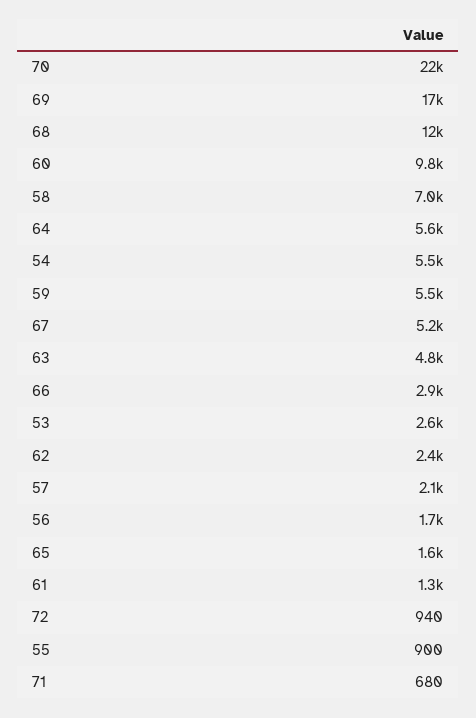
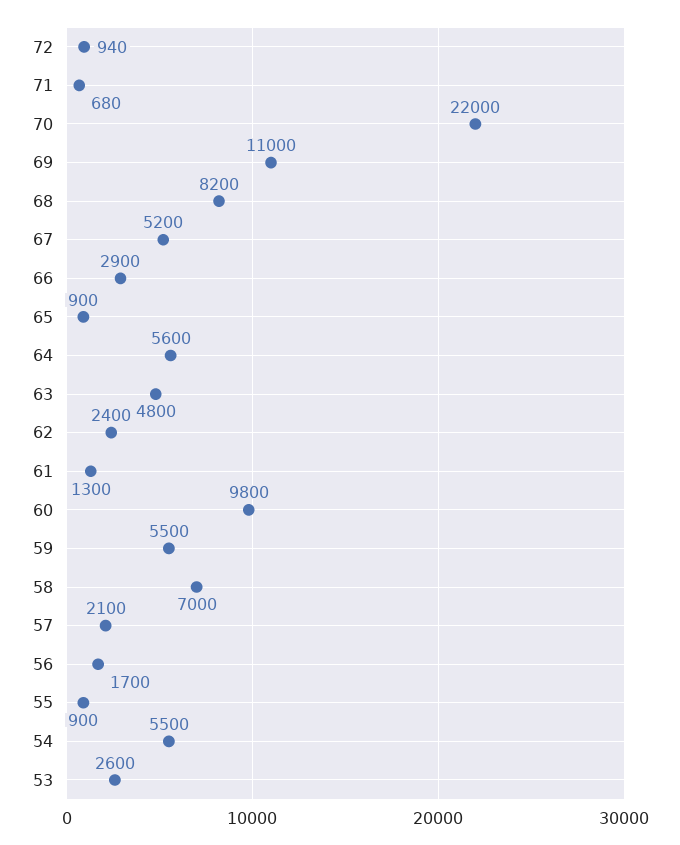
69: 17000 -> 11000
68: 12000 -> 8200
65: 1600 -> 900

